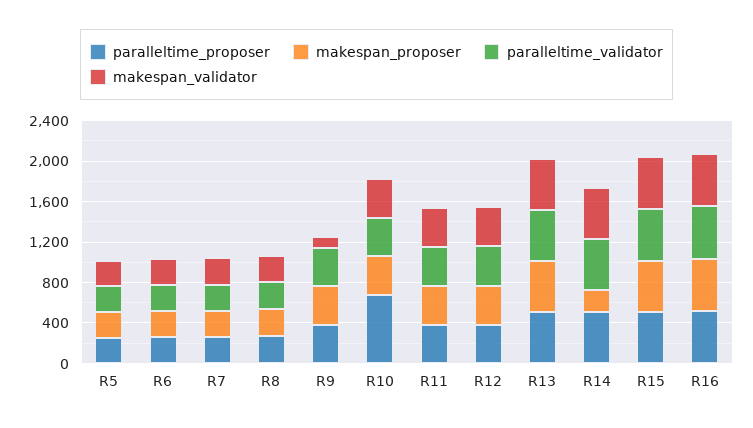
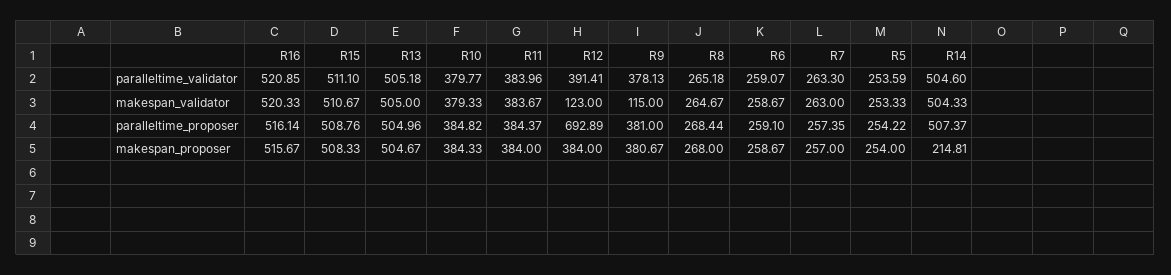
paralleltime_proposer, R10: 700 -> 384.82
paralleltime_proposer, R12: 400 -> 692.89
makespan_validator, R12: 400 -> 123

